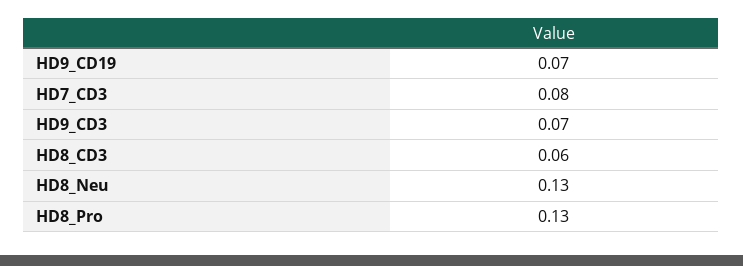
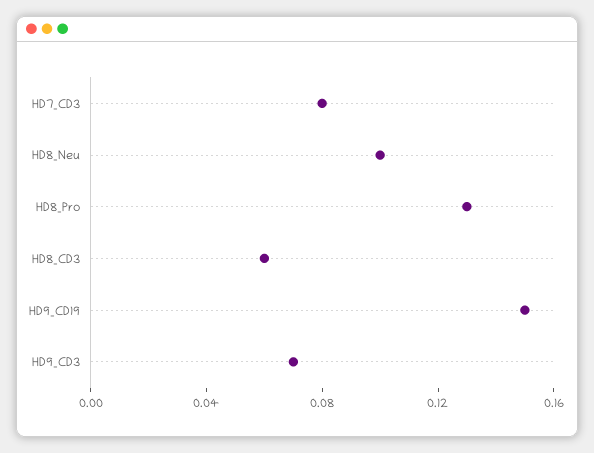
HD9_CD19: 0.07 -> 0.15
HD8_Neu: 0.13 -> 0.1

